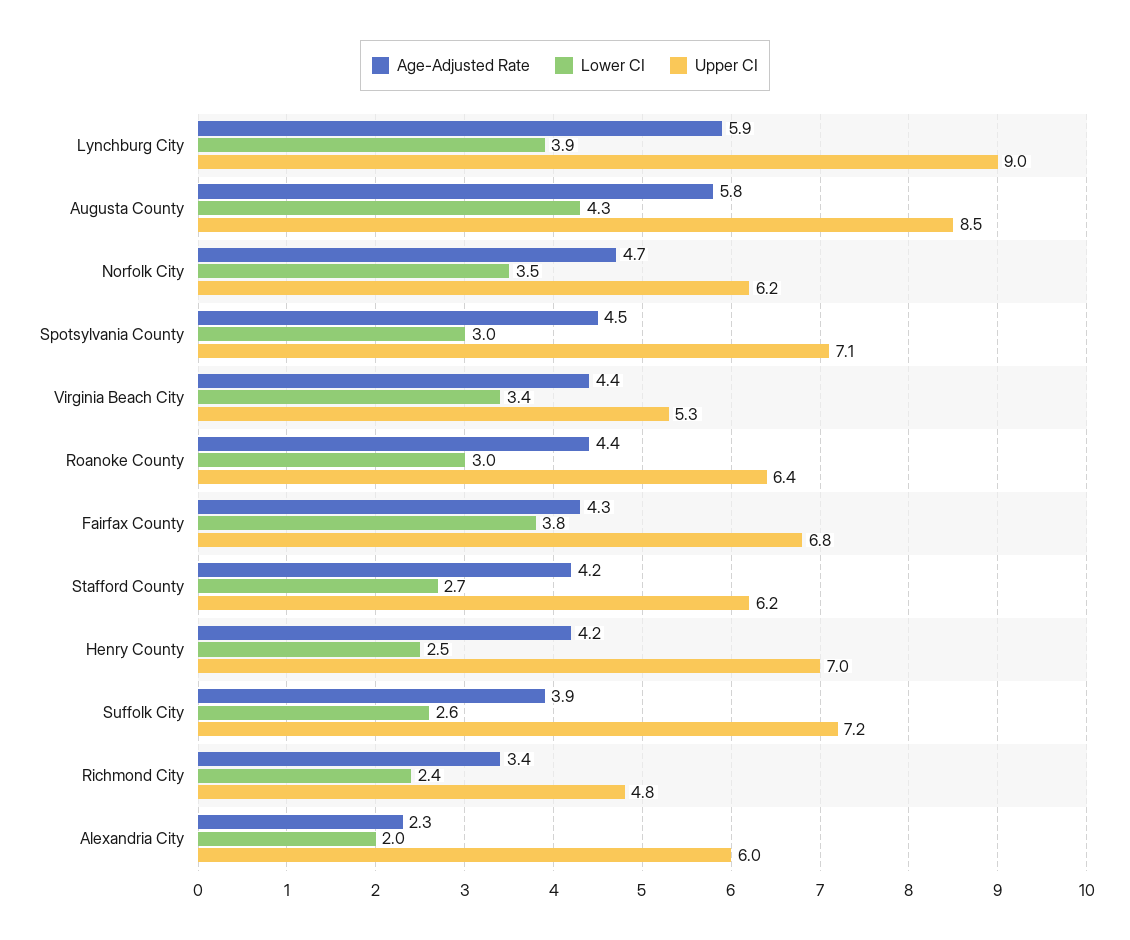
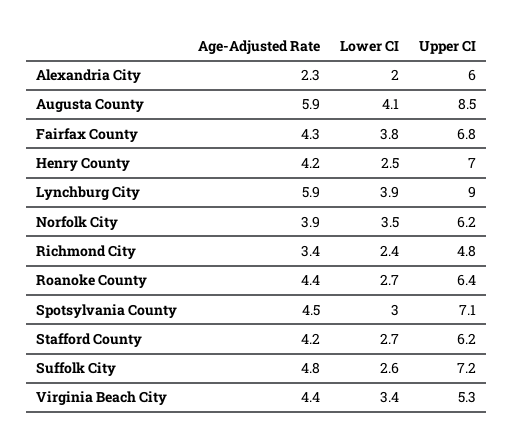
Age-Adjusted Rate, Augusta County: 5.8 -> 5.9
Lower CI, Augusta County: 4.3 -> 4.1
Age-Adjusted Rate, Norfolk City: 4.7 -> 3.9
Lower CI, Roanoke County: 3 -> 2.7
Age-Adjusted Rate, Suffolk City: 3.9 -> 4.8

